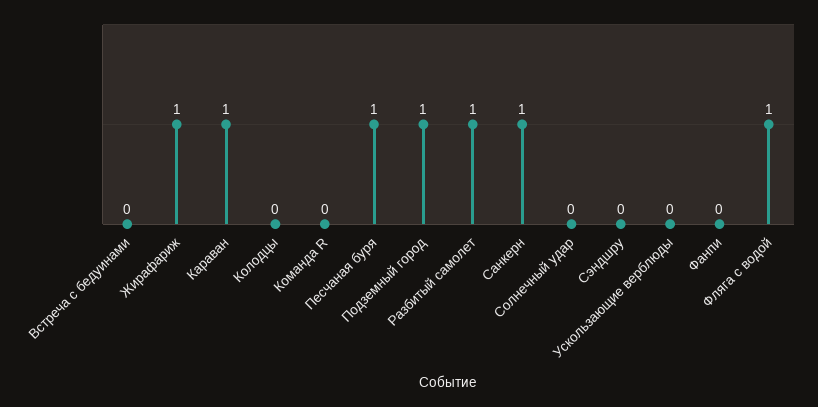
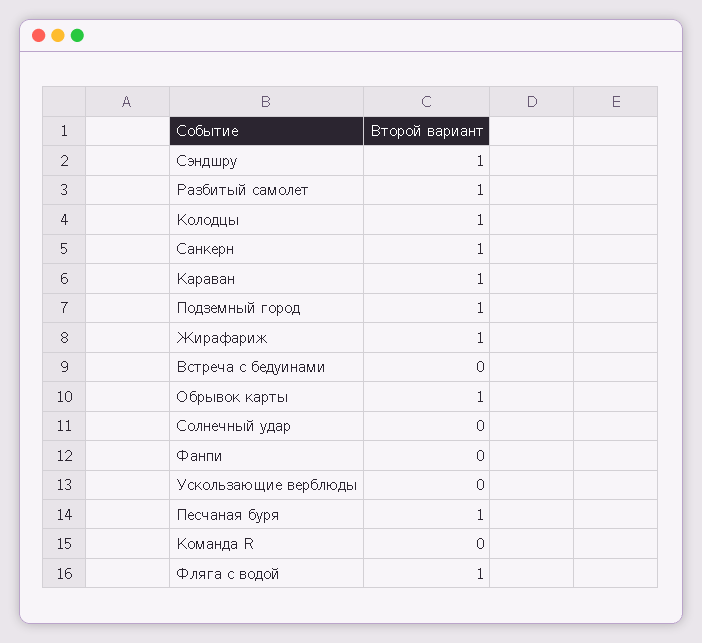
Колодцы: 0 -> 1
Сэндшру: 0 -> 1
Обрывок карты: none -> 1

